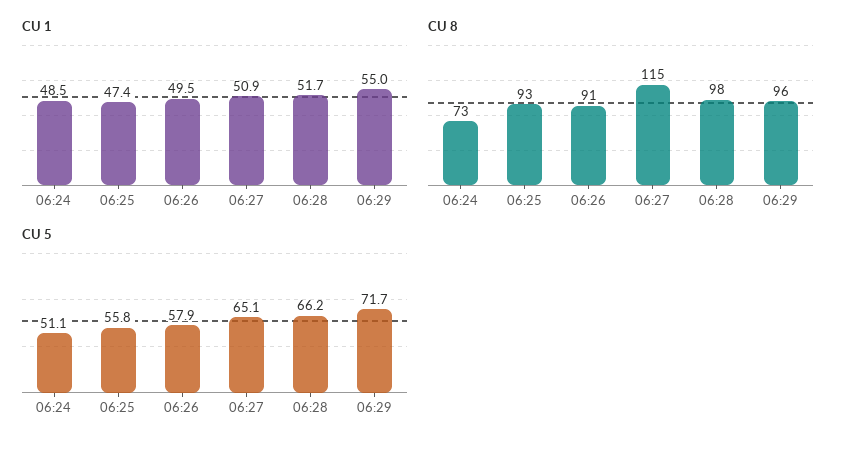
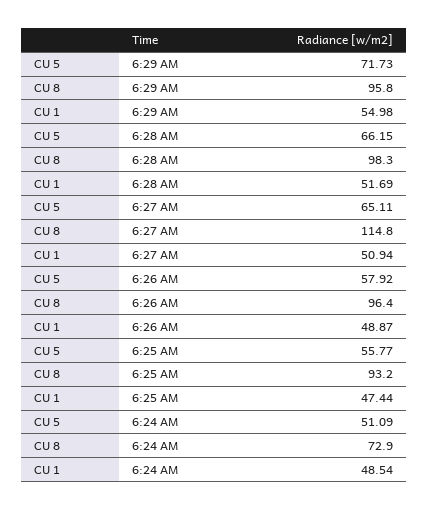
CU 1, 06:26: 49.5 -> 48.87
CU 8, 06:26: 91 -> 96.4

